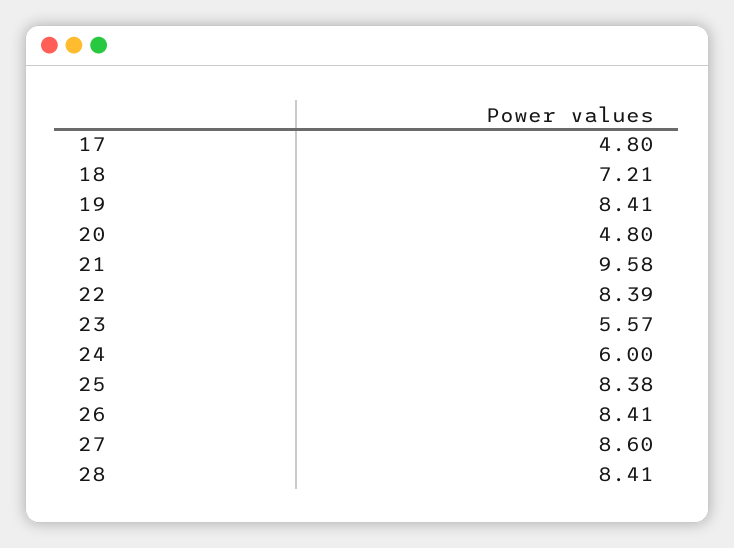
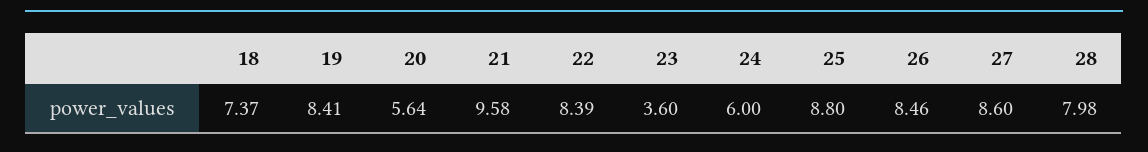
17: 4.8 -> none
18: 7.21 -> 7.37
20: 4.8 -> 5.64
23: 5.57 -> 3.6
25: 8.38 -> 8.8
26: 8.41 -> 8.46
28: 8.41 -> 7.98

